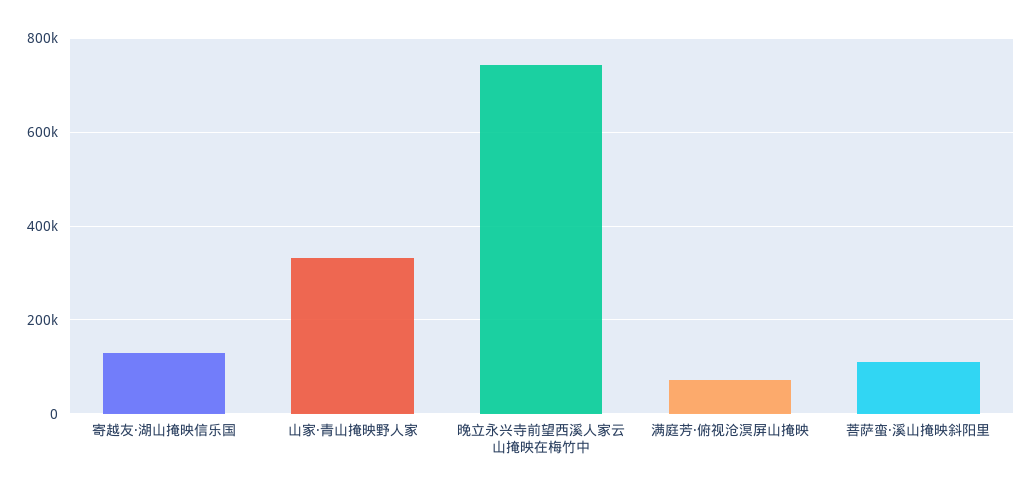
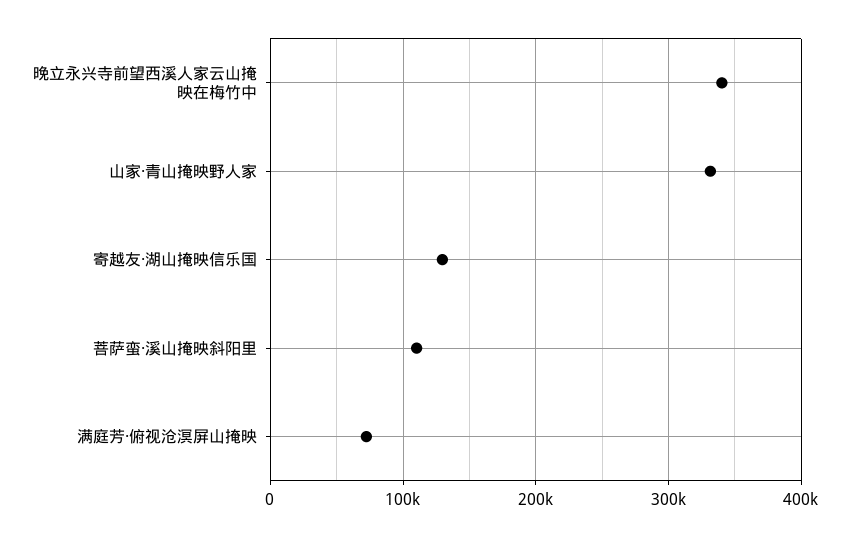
晚立永兴寺前望西溪人家云山掩映在梅竹中: 740000 -> 340000

